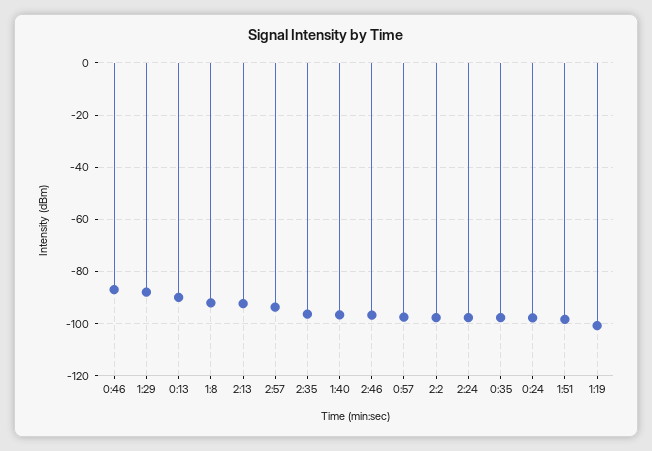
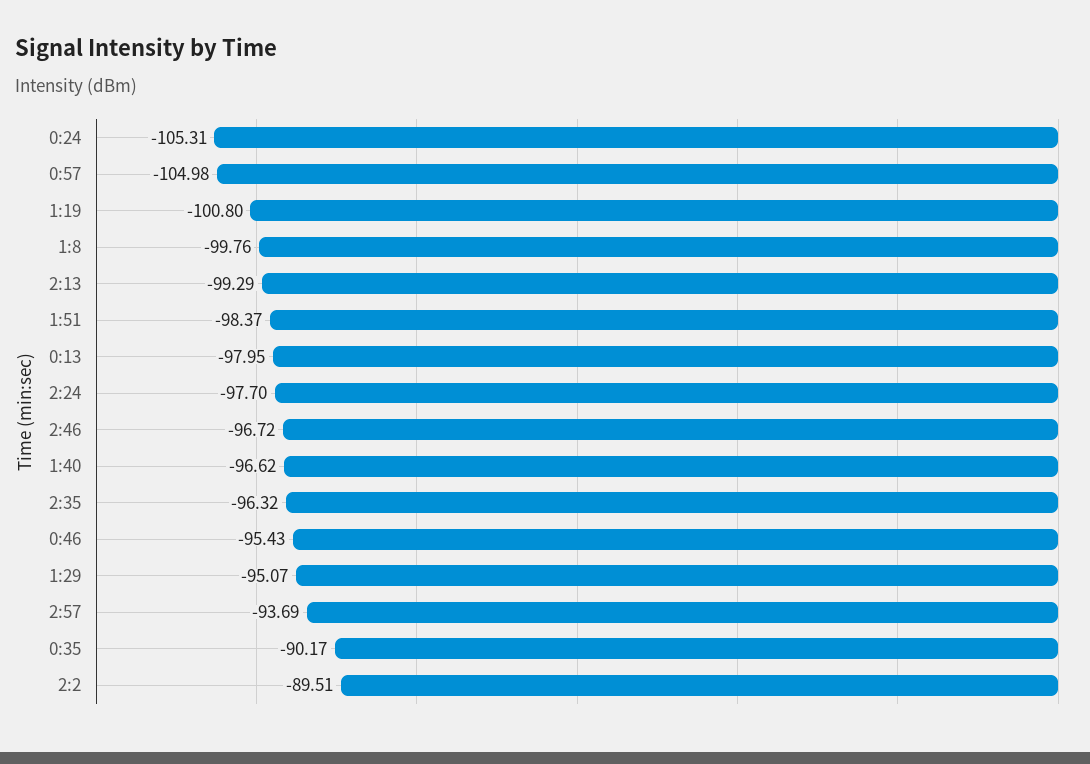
0:46: -87.5 -> -95.43
1:29: -87.5 -> -95.07
0:13: -90 -> -97.95
1:8: -92.5 -> -99.76
2:13: -92.5 -> -99.29
0:57: -97.5 -> -104.98
2:2: -97.5 -> -89.51
0:35: -97.5 -> -90.17
0:24: -97.5 -> -105.31

